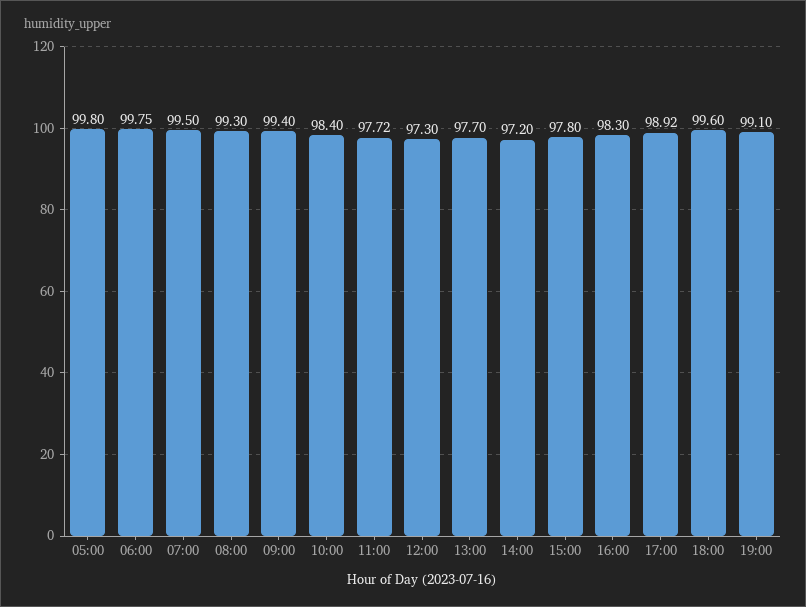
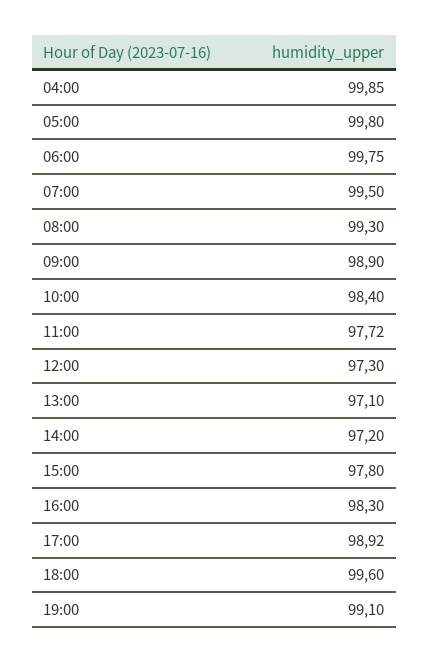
09:00: 99.4 -> 98.9
13:00: 97.7 -> 97.1
04:00: none -> 99.85

